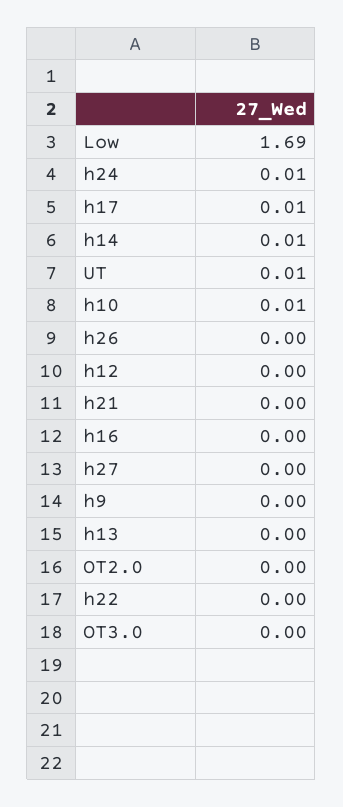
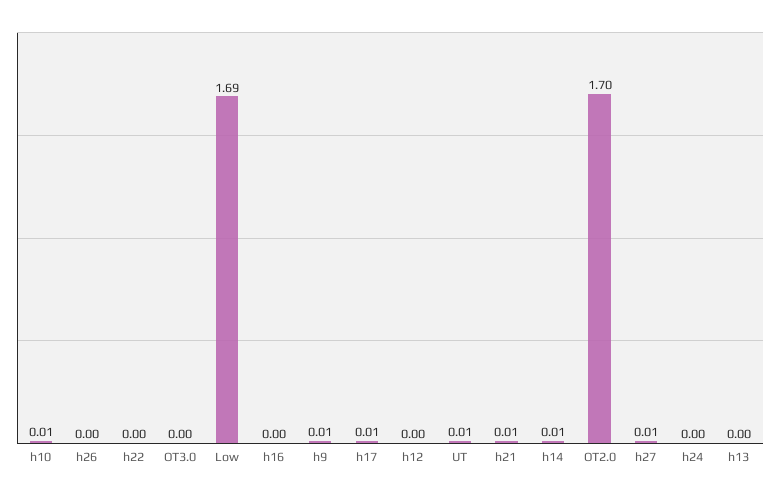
h24: 0.01 -> 0
h21: 0 -> 0.01
h27: 0 -> 0.01
h9: 0 -> 0.01
OT2.0: 0 -> 1.7

